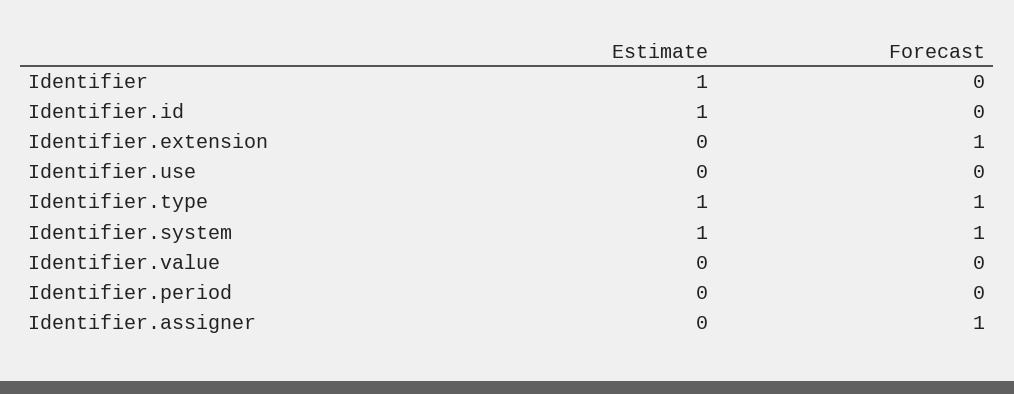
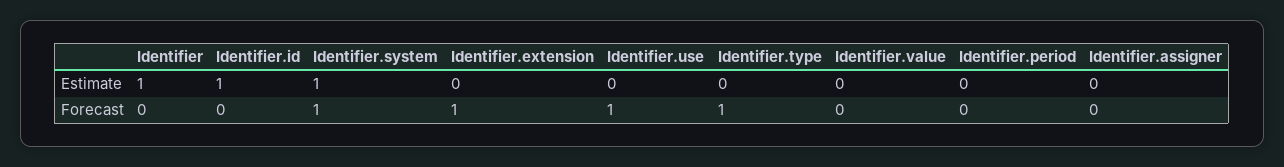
Forecast, Identifier.use: 0 -> 1
Estimate, Identifier.type: 1 -> 0
Forecast, Identifier.assigner: 1 -> 0

